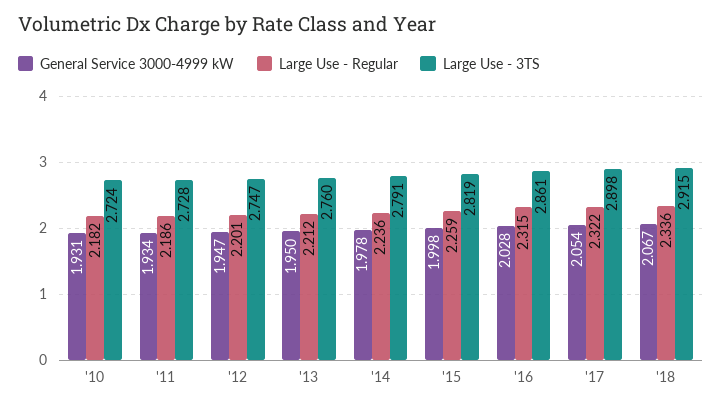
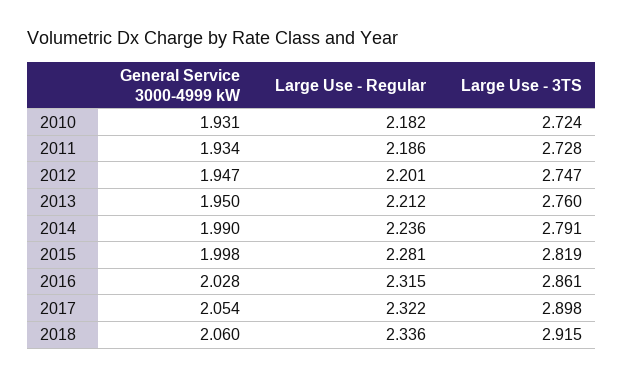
General Service 3000-4999 kW, '14: 1.978 -> 1.99
Large Use - Regular, '15: 2.259 -> 2.281
General Service 3000-4999 kW, '18: 2.067 -> 2.06

